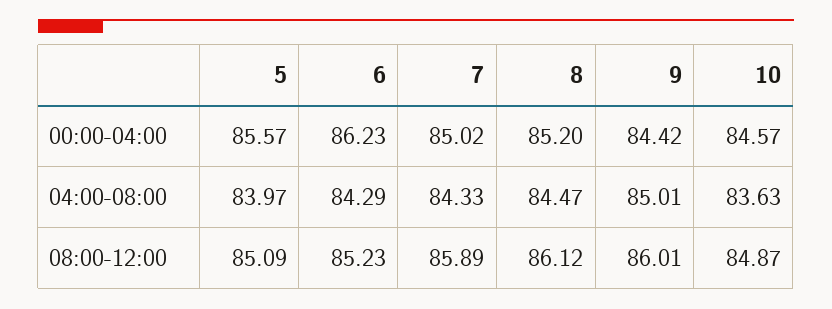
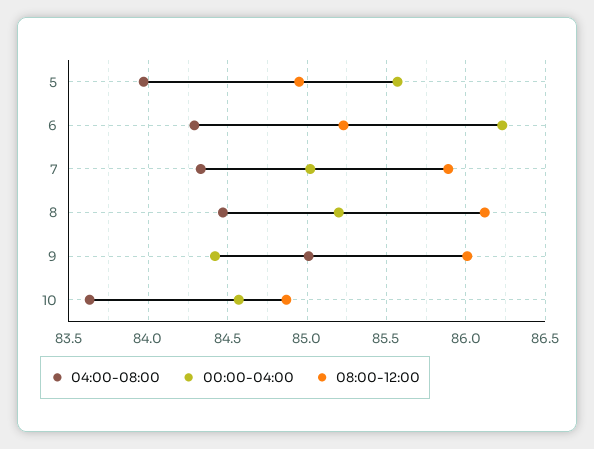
08:00-12:00, 5: 85.09 -> 84.95

